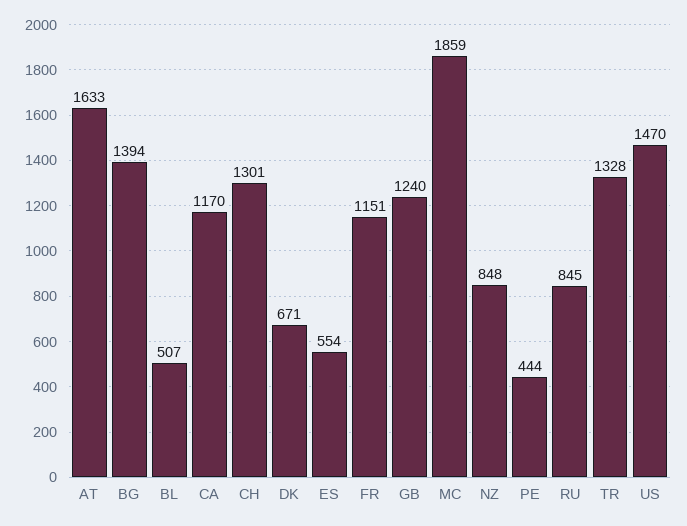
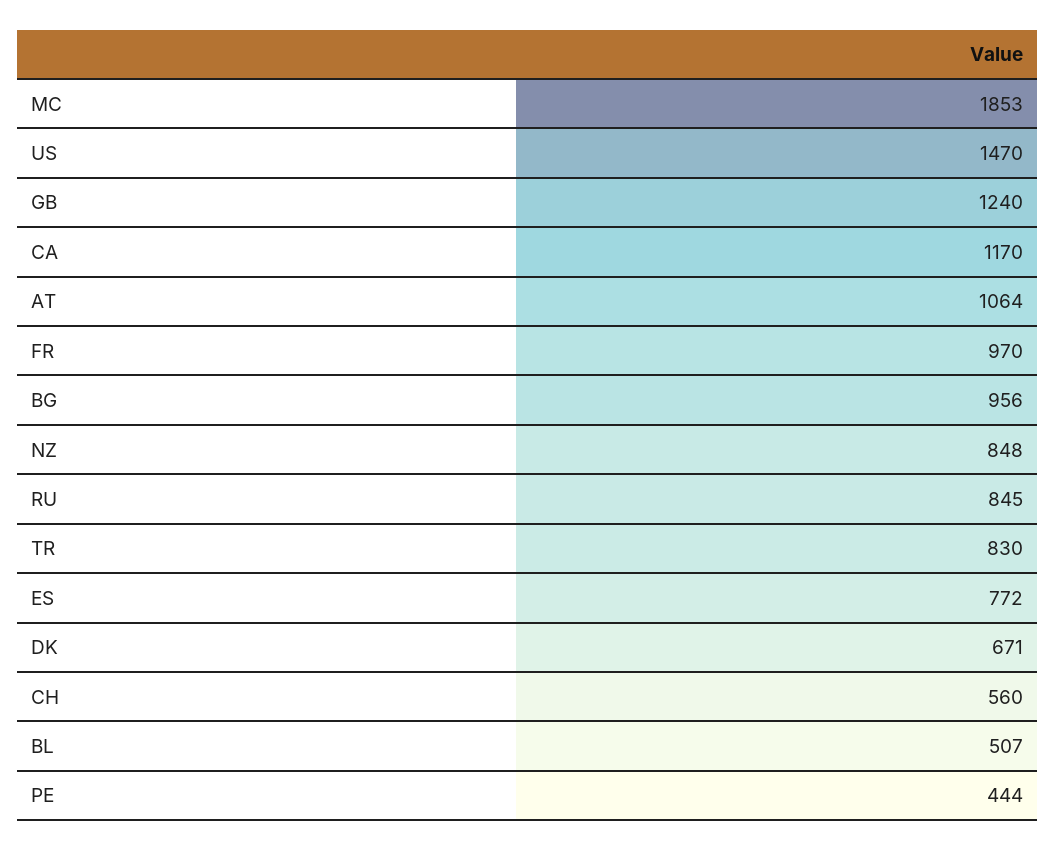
AT: 1633 -> 1064
BG: 1394 -> 956
CH: 1301 -> 560
ES: 554 -> 772
FR: 1151 -> 970
MC: 1859 -> 1853
TR: 1328 -> 830

